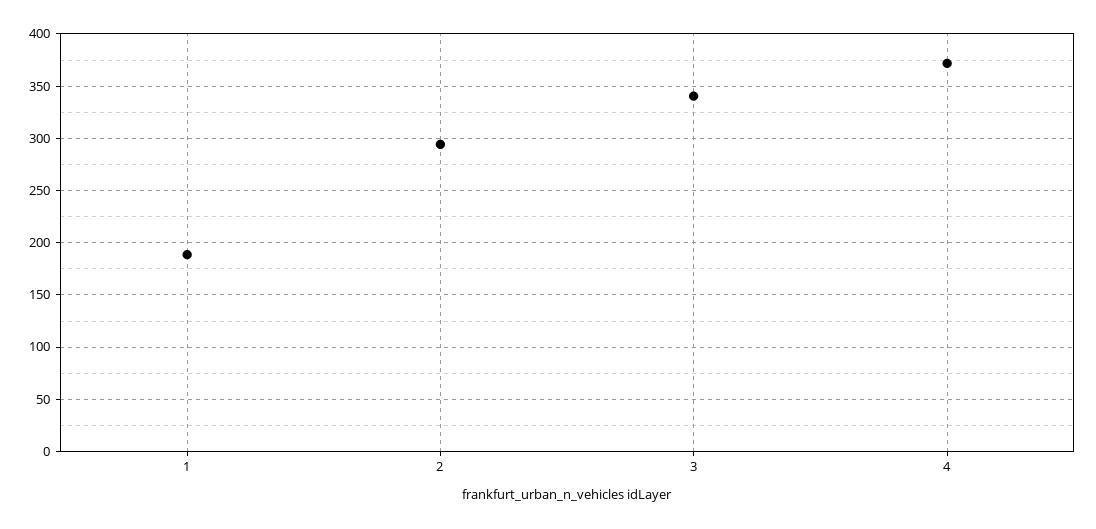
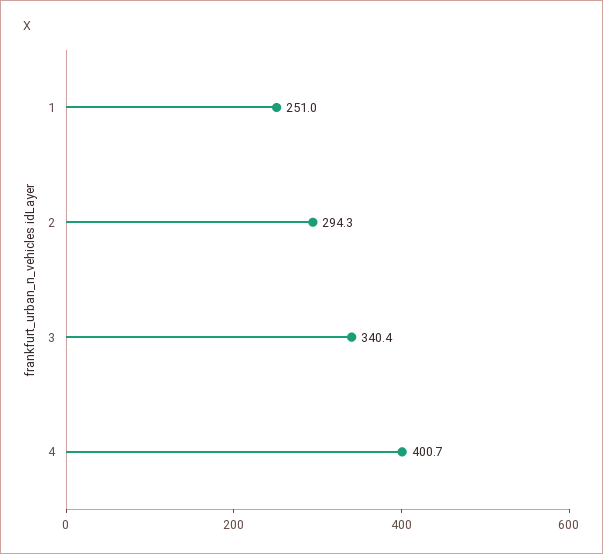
1: 190 -> 251
4: 370 -> 400.7

